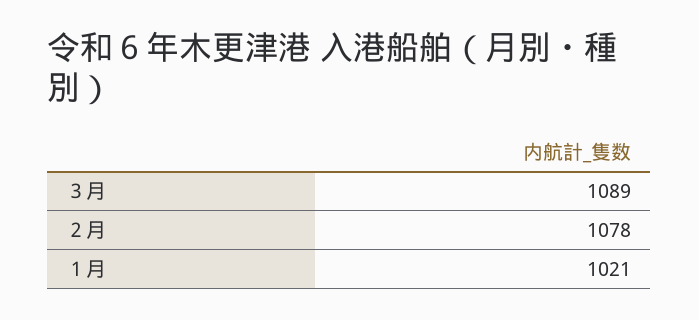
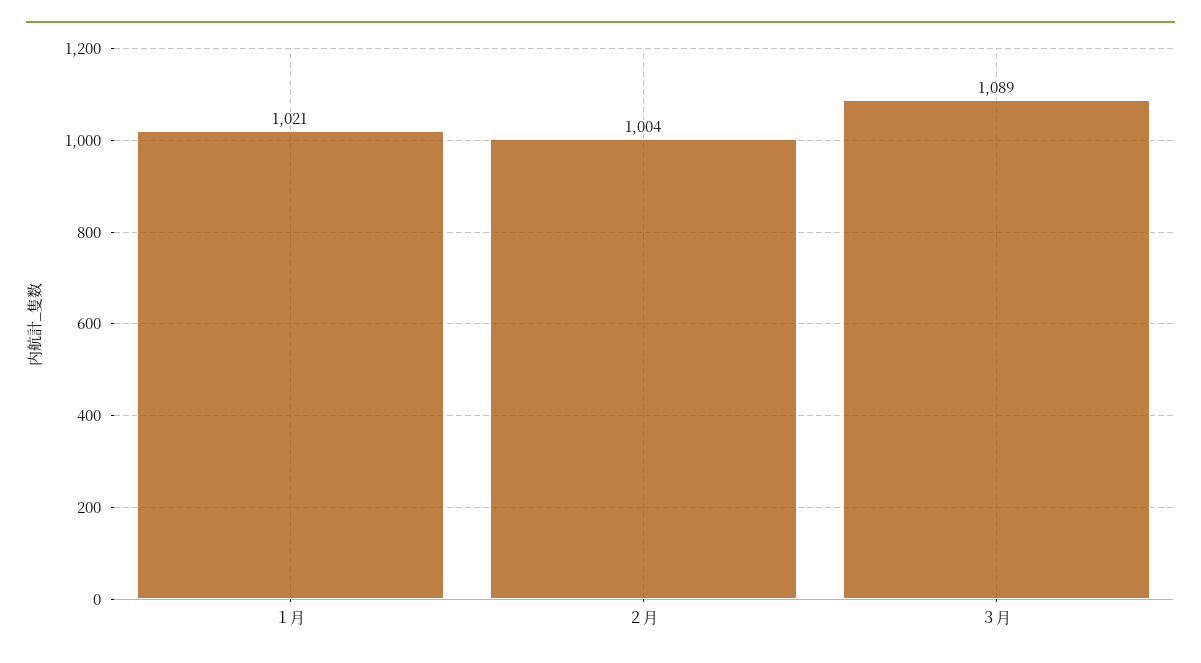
２月: 1078 -> 1004

